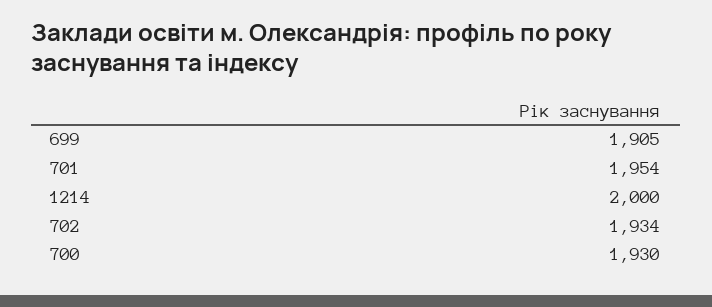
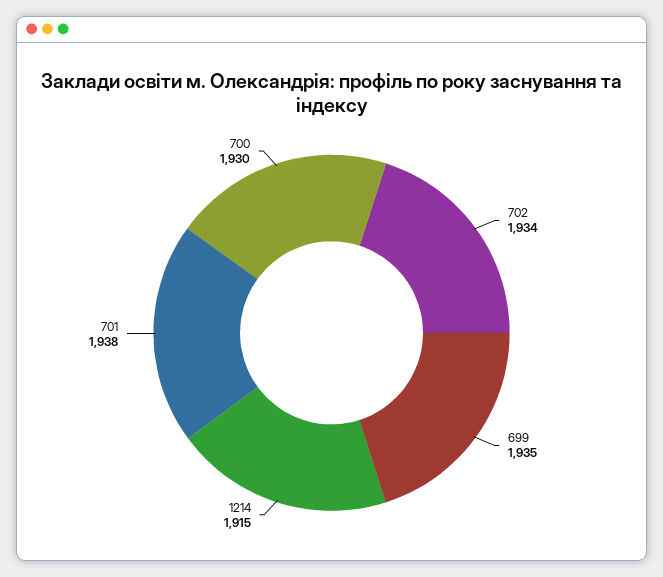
699: 1905 -> 1935
701: 1954 -> 1938
1214: 2000 -> 1915

